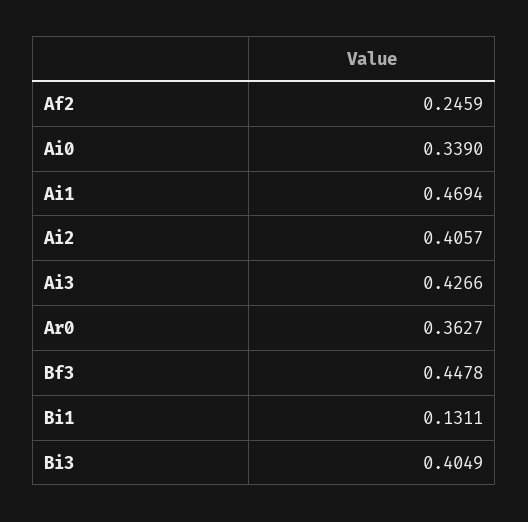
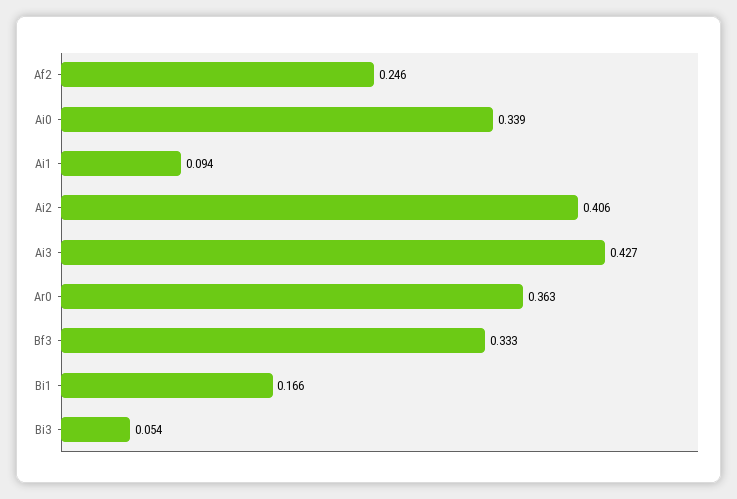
Ai1: 0.4694 -> 0.094
Bf3: 0.4478 -> 0.333
Bi1: 0.1311 -> 0.166
Bi3: 0.4049 -> 0.054

